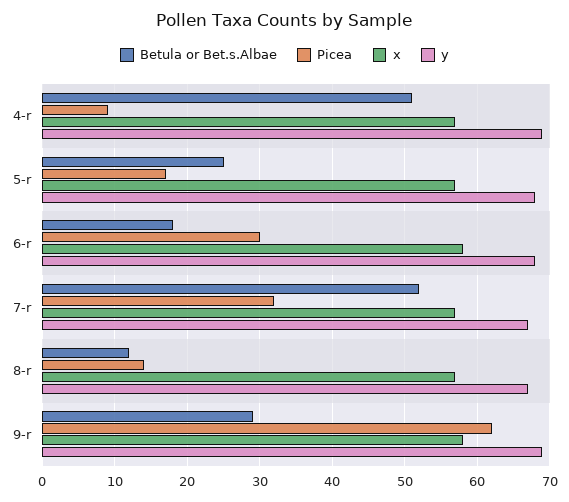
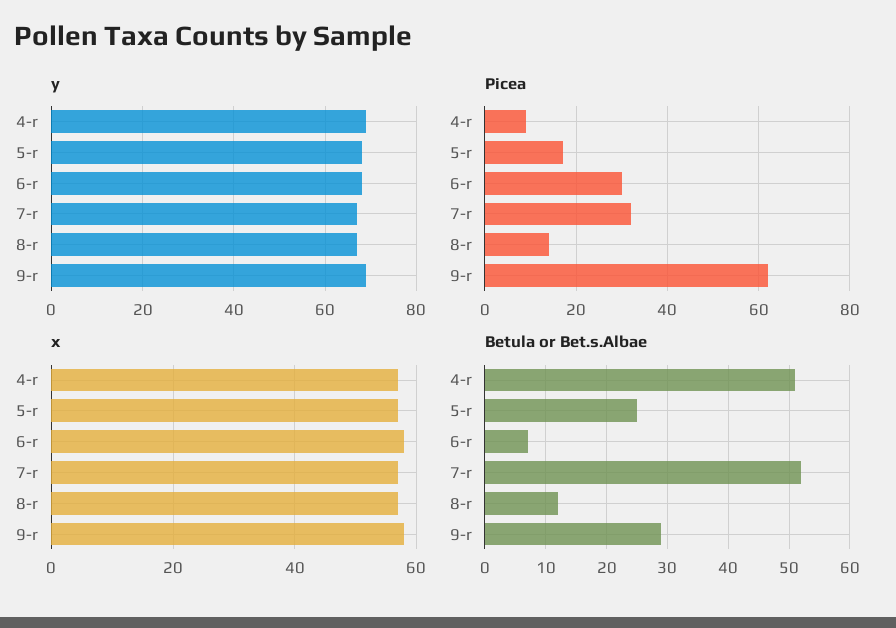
Betula or Bet.s.Albae, 6-r: 18 -> 7

